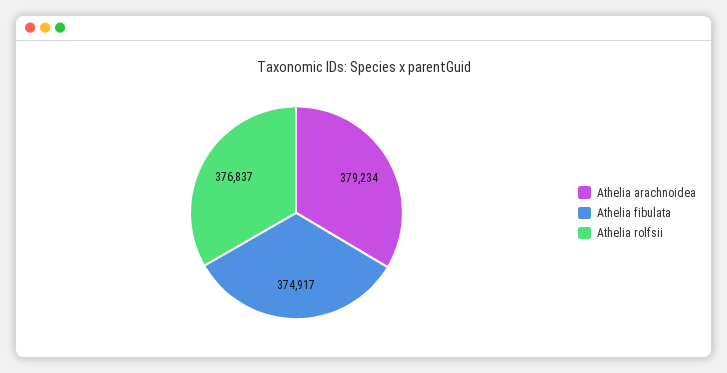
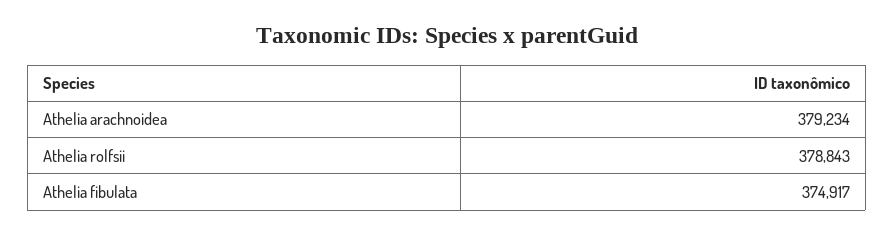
Athelia rolfsii: 376837 -> 378843

